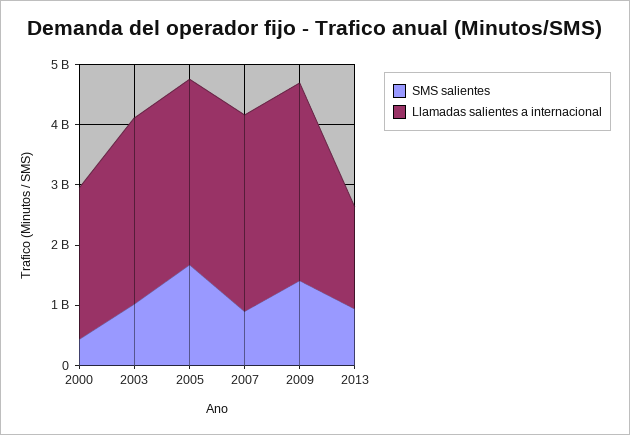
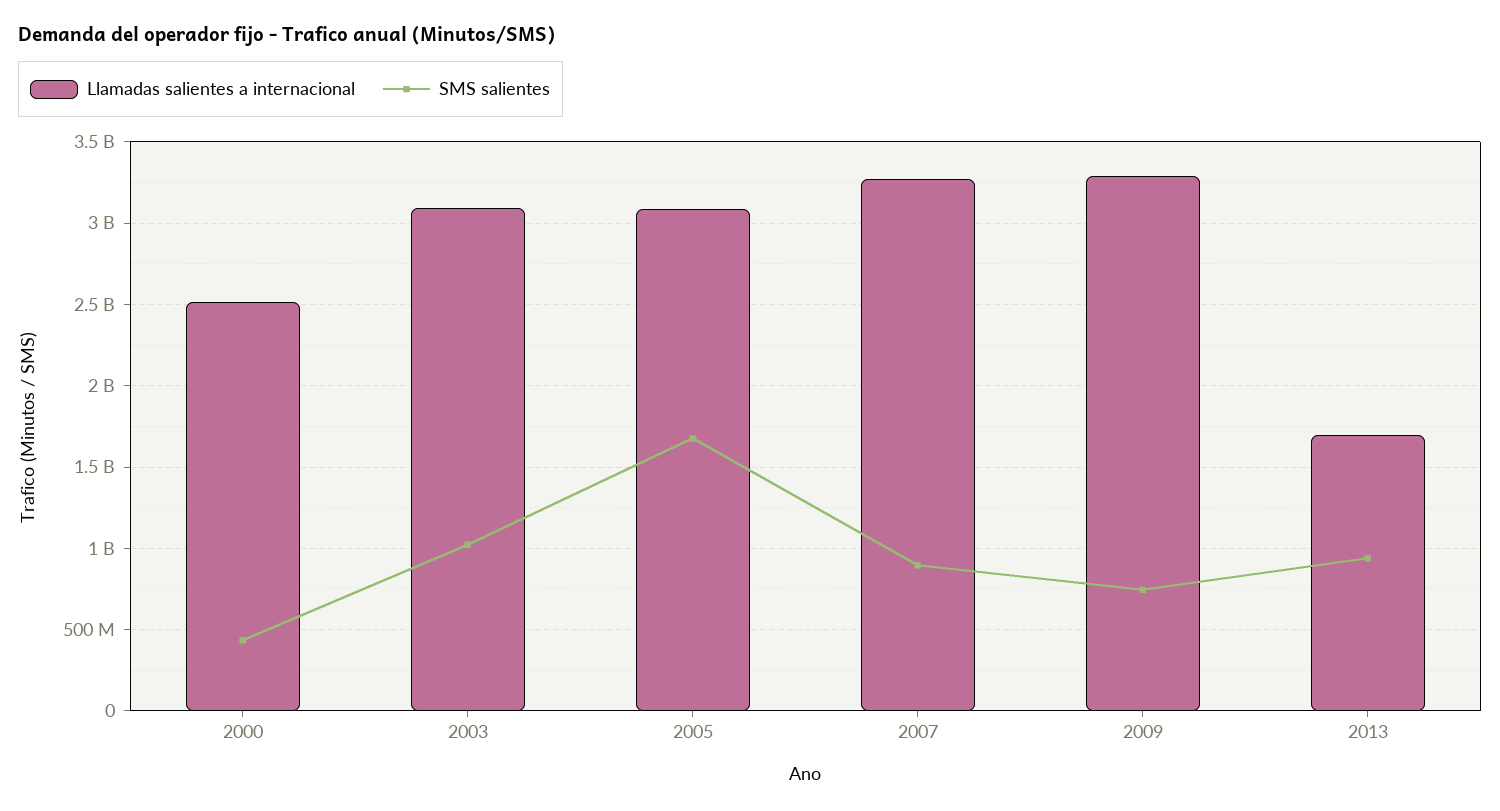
SMS salientes, 2009: 1400000000 -> 750000000

